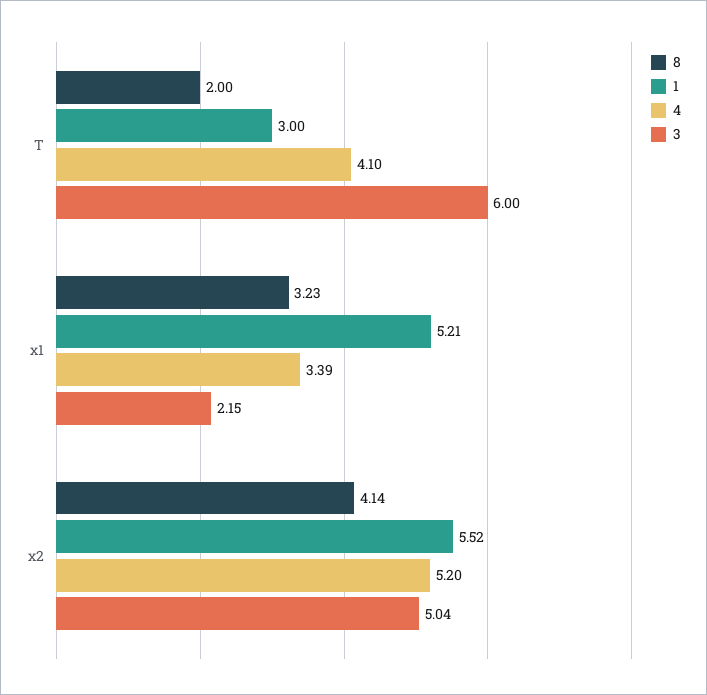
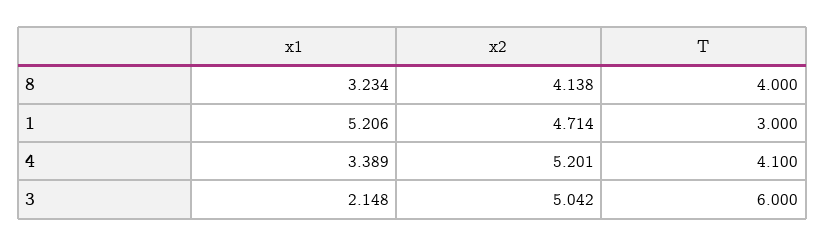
8, T: 2 -> 4
1, x2: 5.52 -> 4.714

